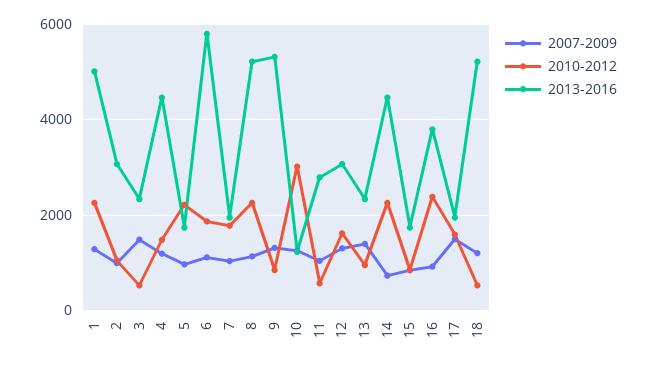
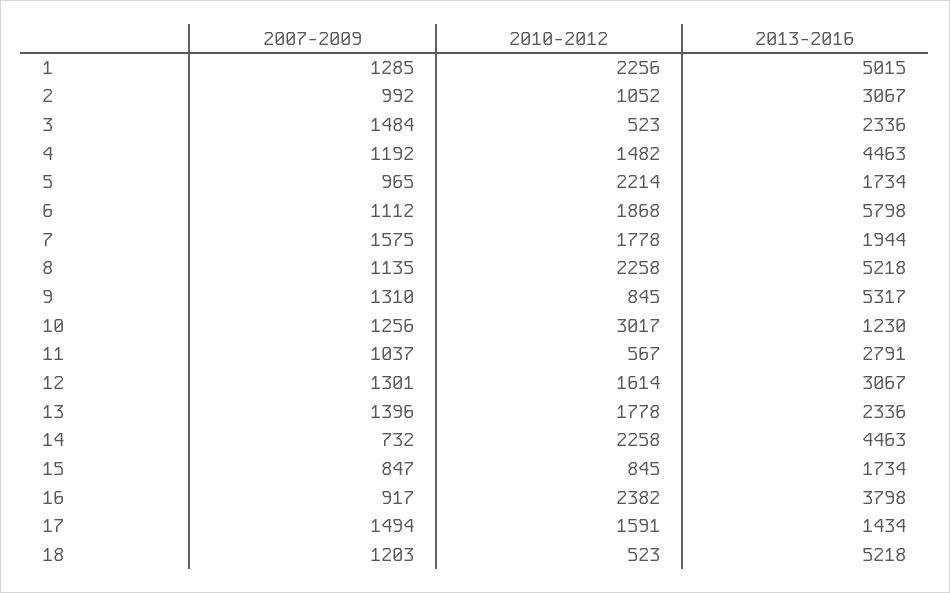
2007-2009, 7: 1000 -> 1575
2010-2012, 13: 1000 -> 1778
2013-2016, 17: 2000 -> 1434

